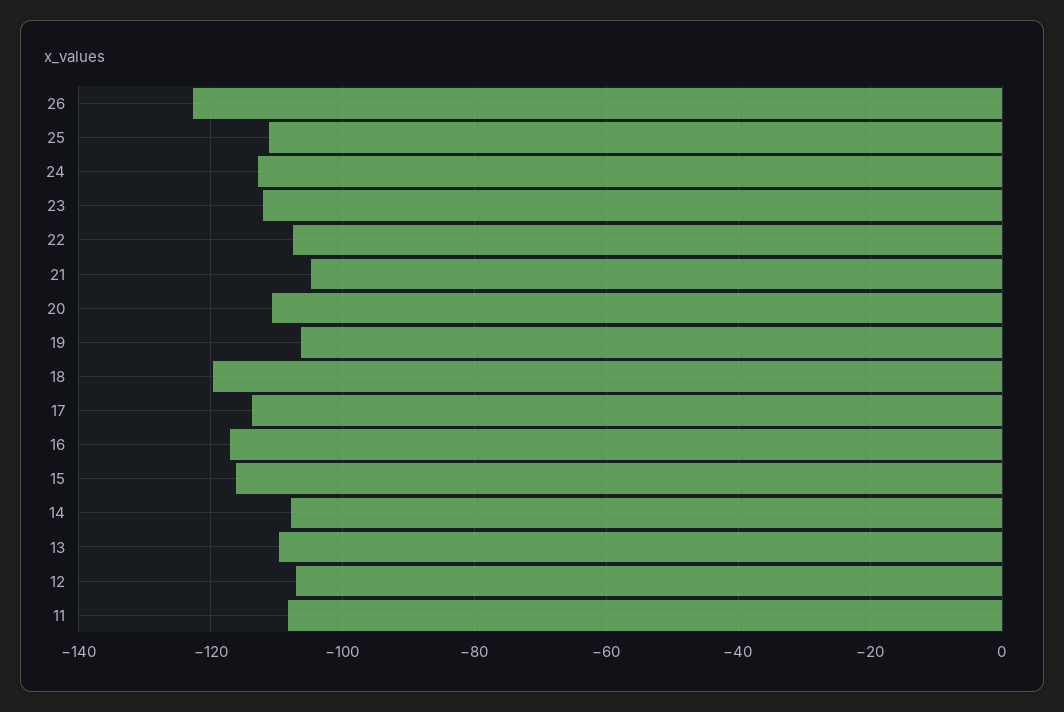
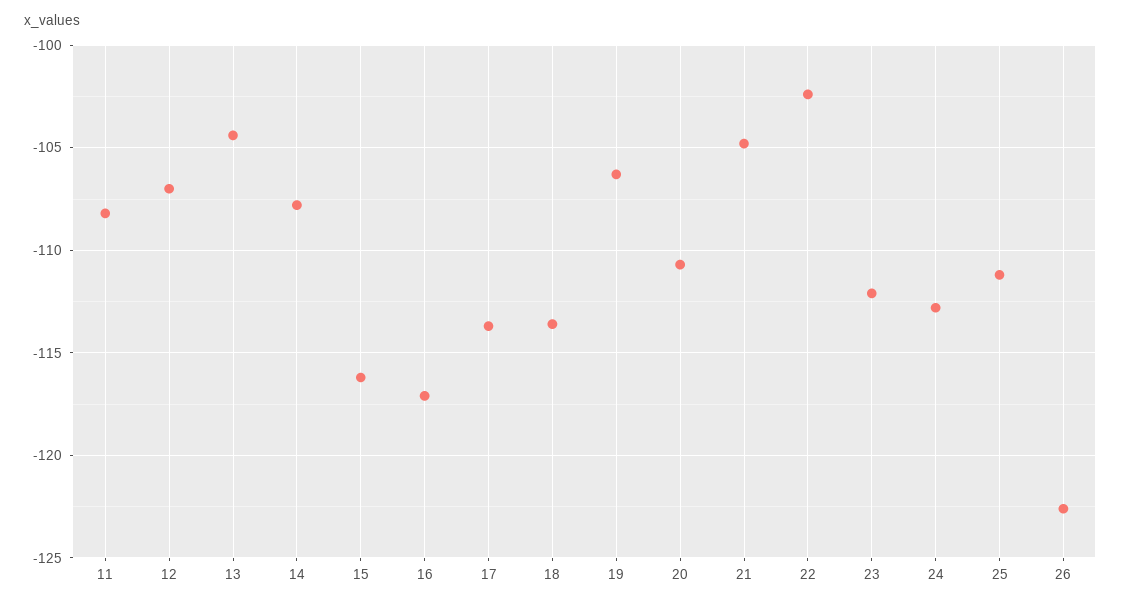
22: -108 -> -102.5
18: -120 -> -113.5
13: -110 -> -104.5

